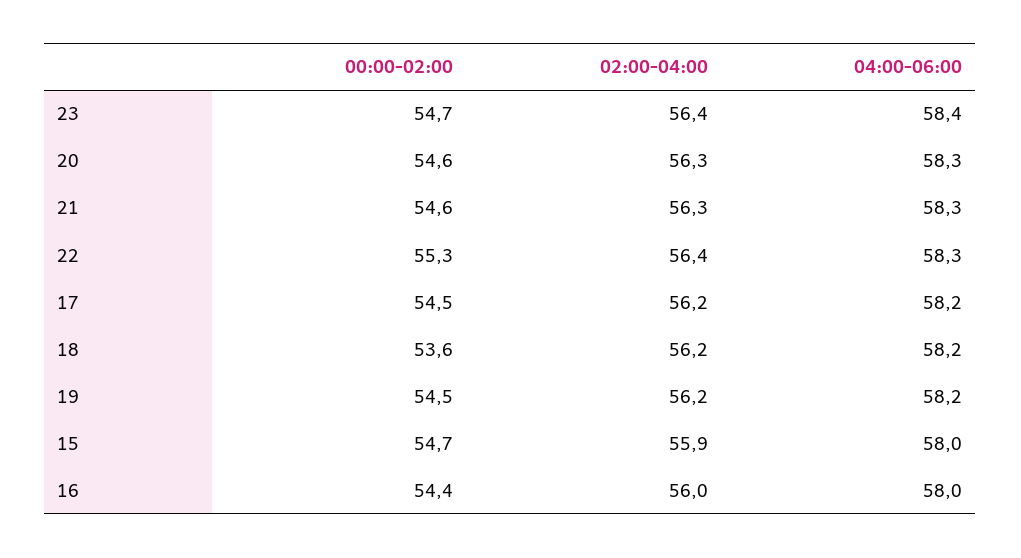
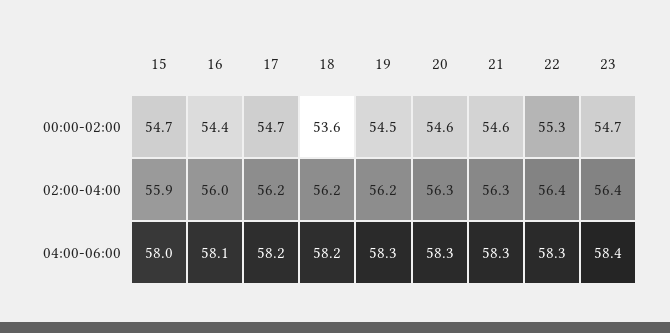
00:00-02:00, 17: 54.5 -> 54.7
04:00-06:00, 19: 58.2 -> 58.3
04:00-06:00, 16: 58 -> 58.1

